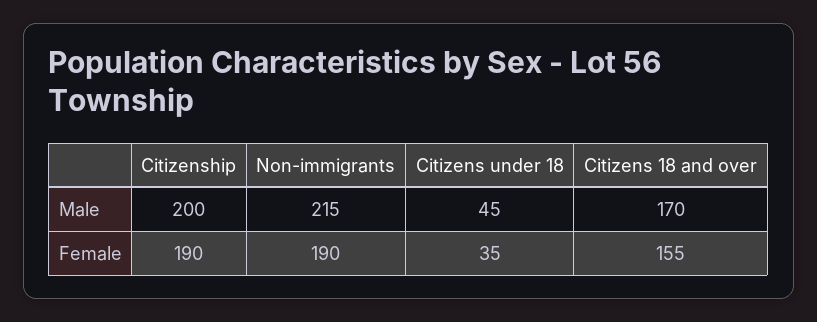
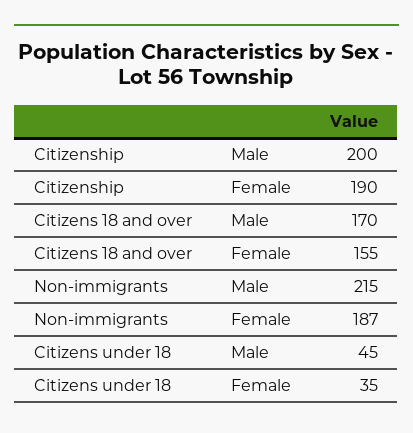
Non-immigrants, Female: 190 -> 187

